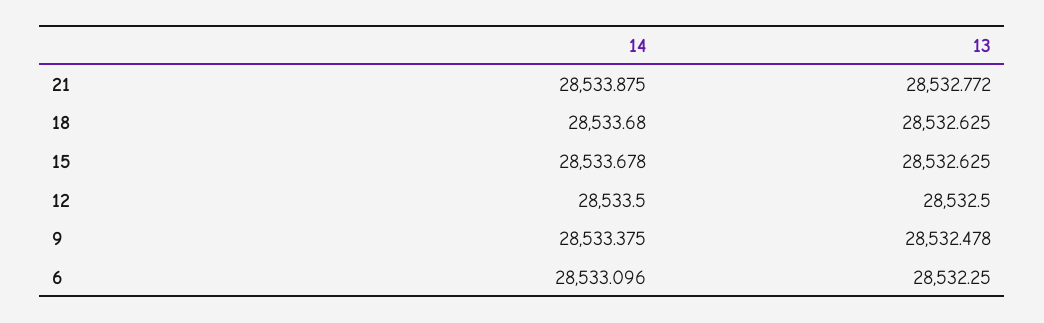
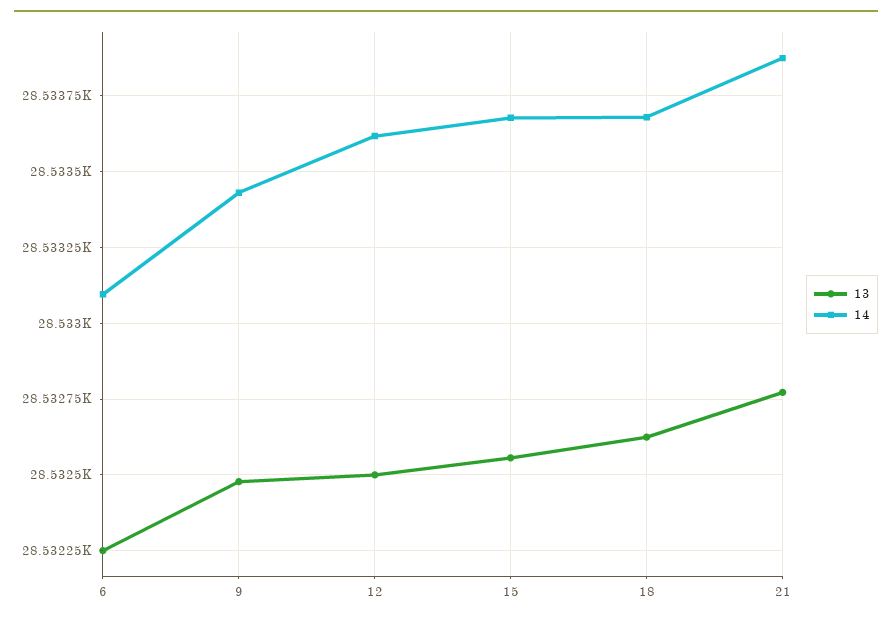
13, 15: 28532.625 -> 28532.55
14, 12: 28533.5 -> 28533.625
14, 9: 28533.375 -> 28533.425

